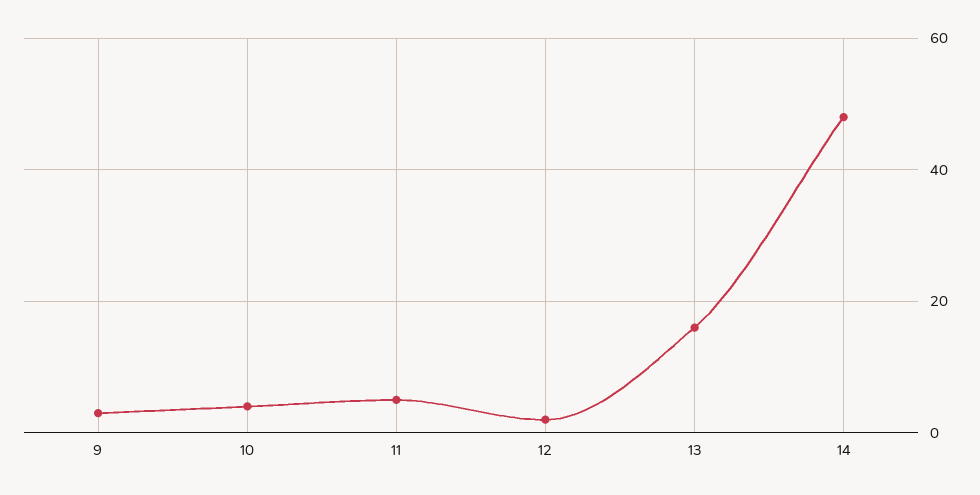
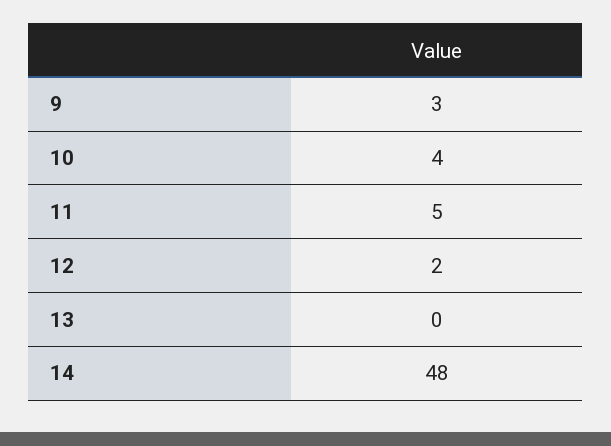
13: 15 -> 0

